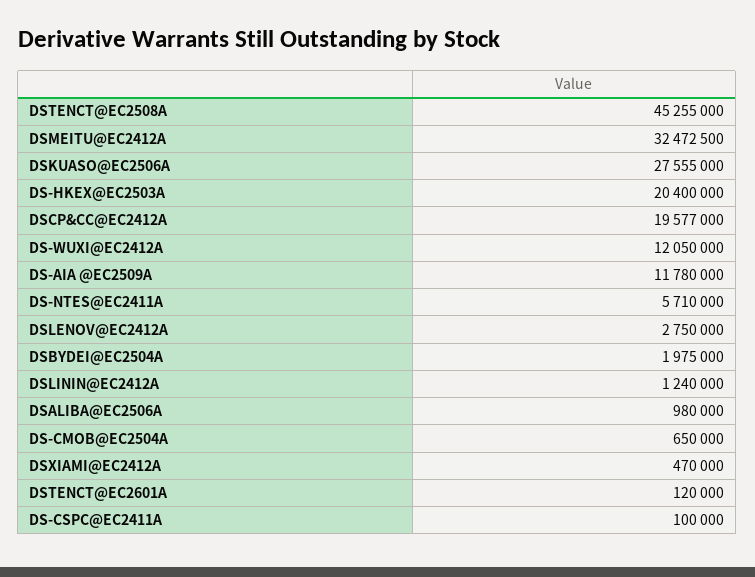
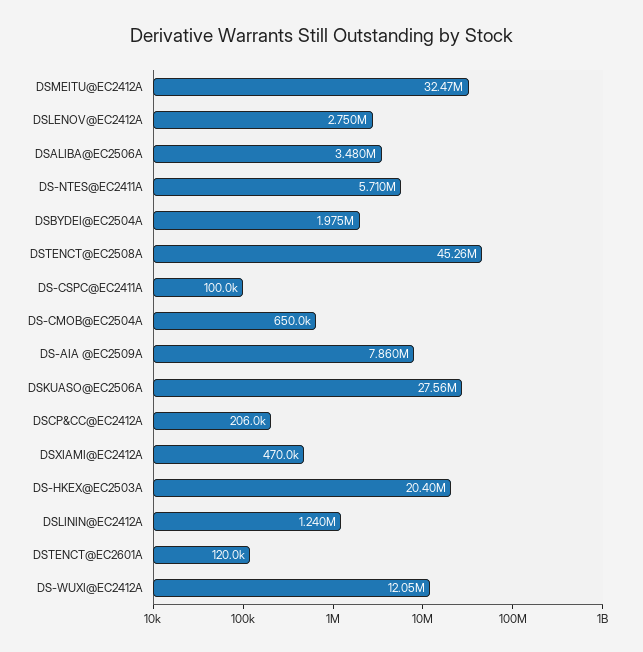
DSCP&CC@EC2412A: 19577000 -> 206000
DS-AIA @EC2509A: 11780000 -> 7860000
DSALIBA@EC2506A: 980000 -> 3480000

